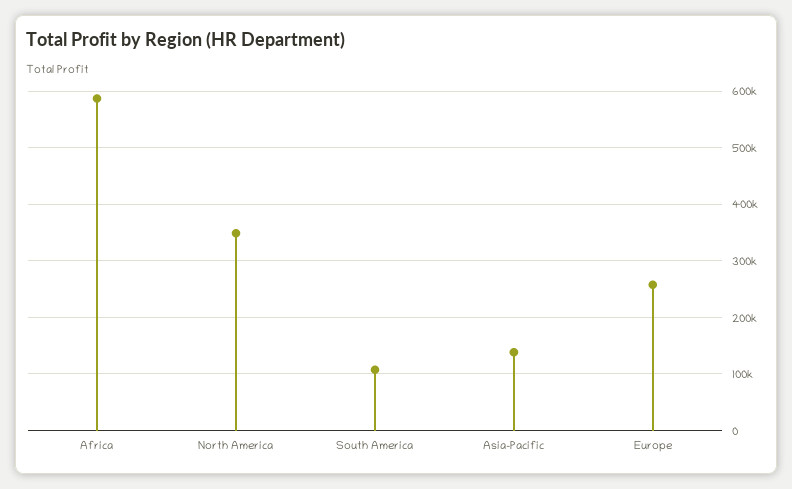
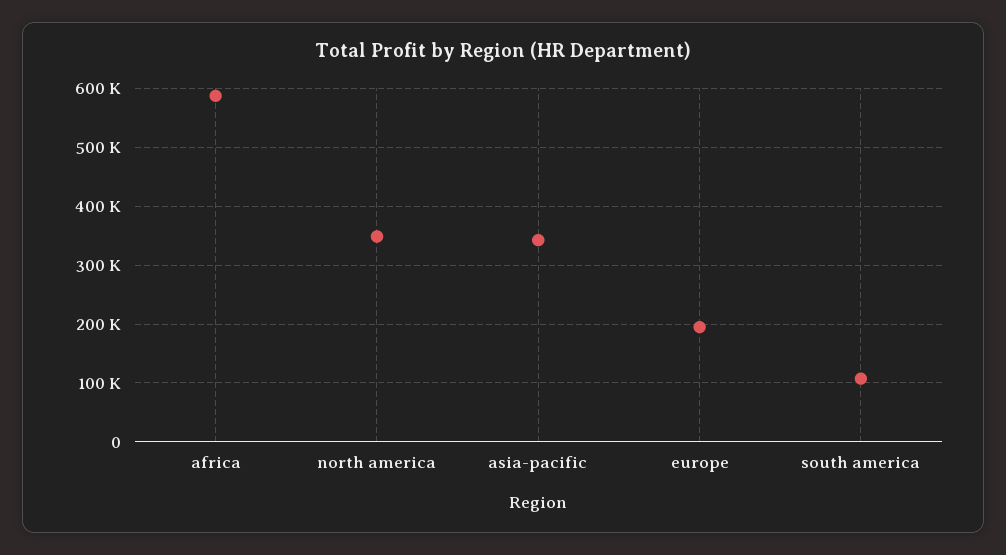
Asia-Pacific: 140000 -> 340000
Europe: 260000 -> 200000

